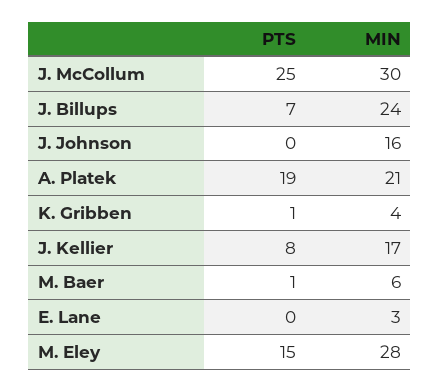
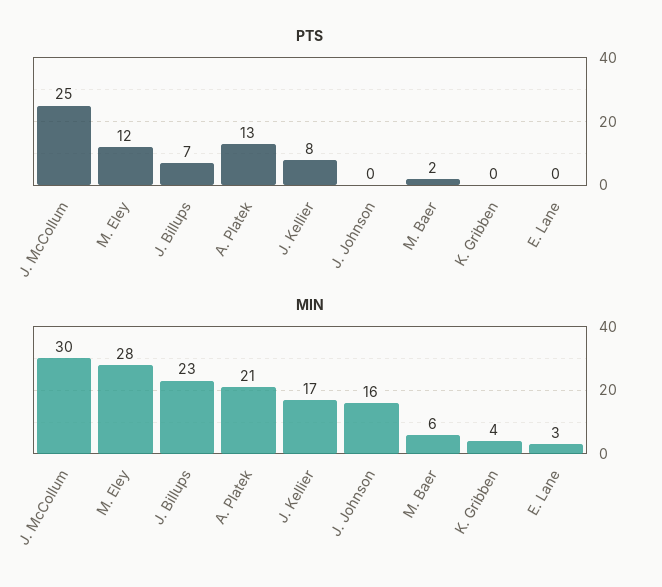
MIN, J. Billups: 24 -> 23
PTS, A. Platek: 19 -> 13
PTS, K. Gribben: 1 -> 0
PTS, M. Baer: 1 -> 2
PTS, M. Eley: 15 -> 12

